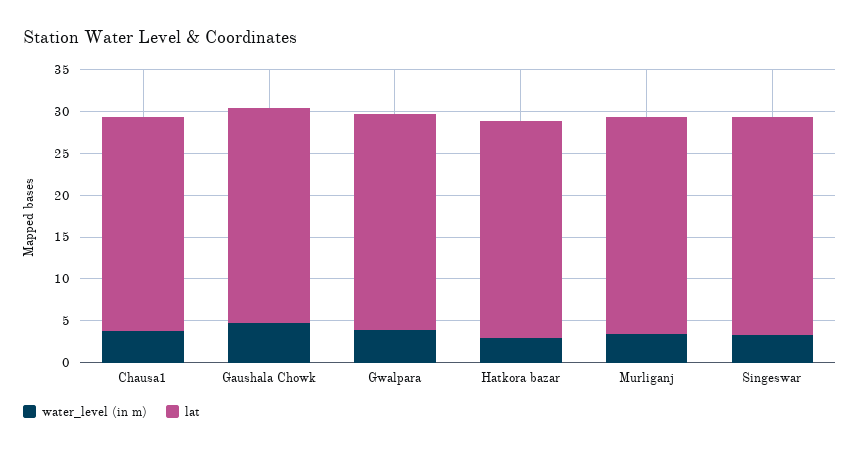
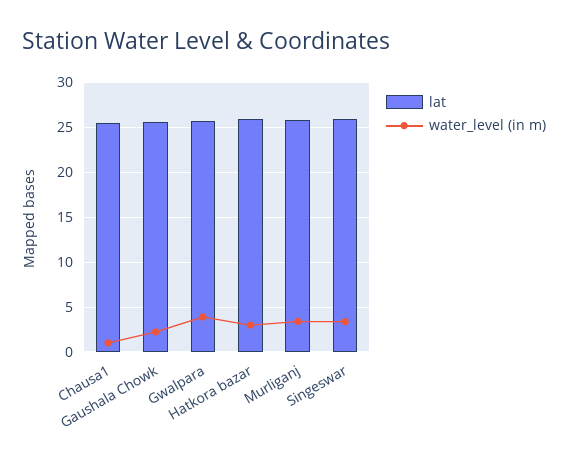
water_level (in m), Chausa1: 4 -> 1
water_level (in m), Gaushala Chowk: 5 -> 2

